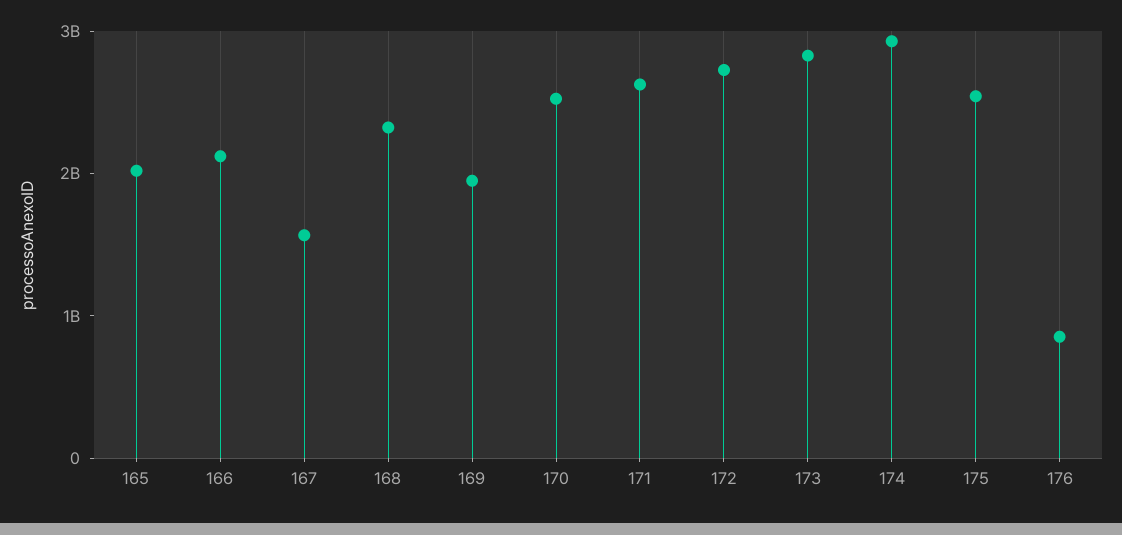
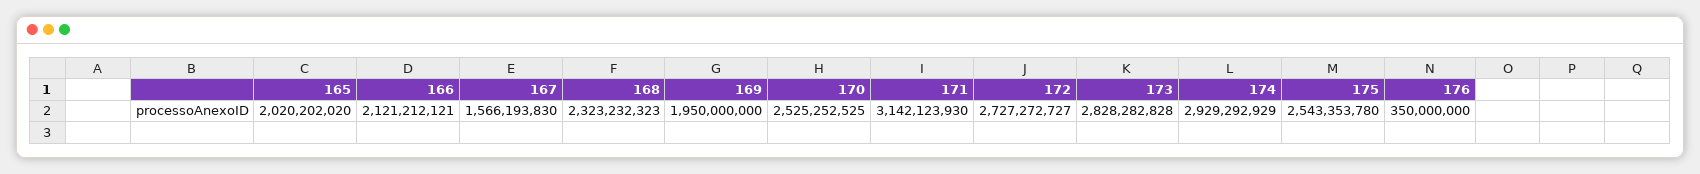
171: 2600000000 -> 3142123930
176: 800000000 -> 350000000

